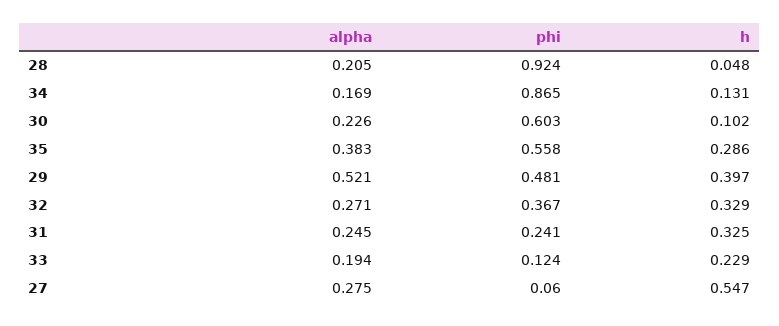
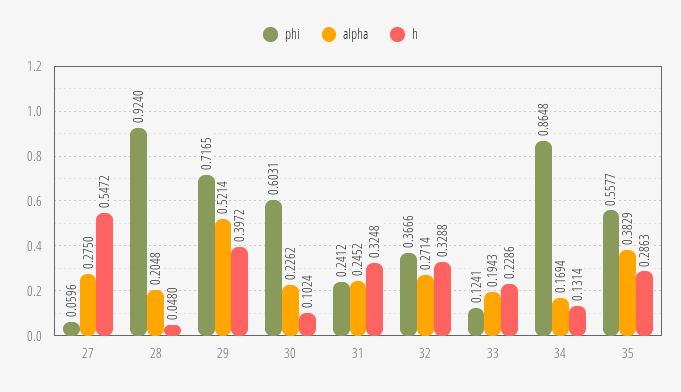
phi, 29: 0.481 -> 0.7165

